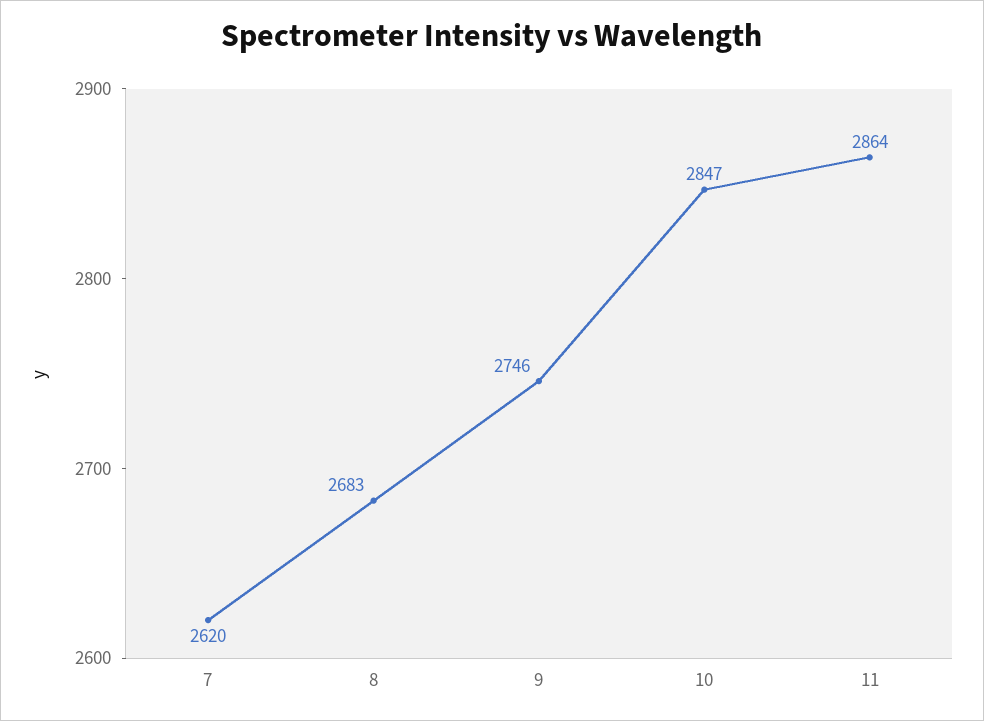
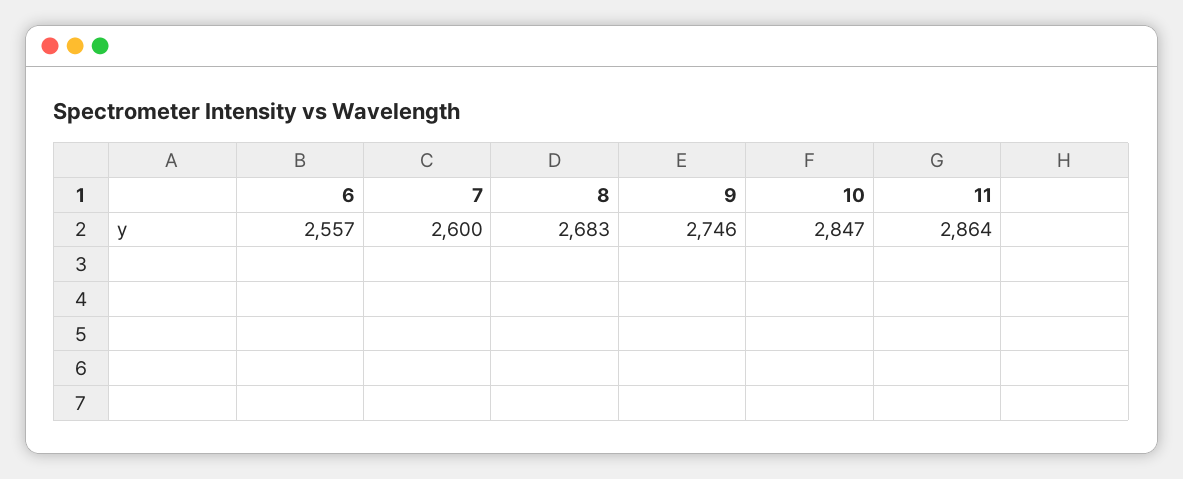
7: 2620 -> 2600
6: none -> 2557

